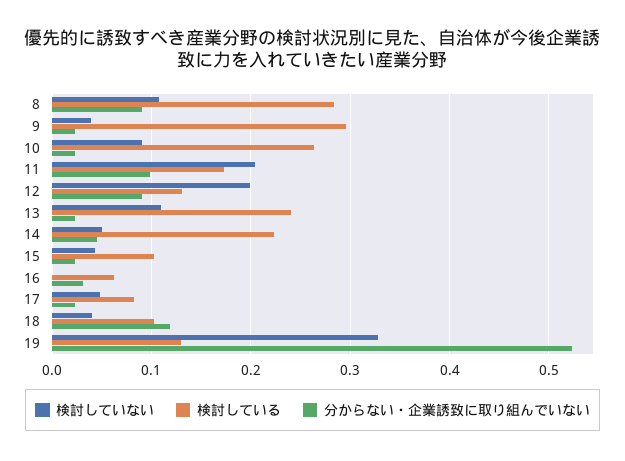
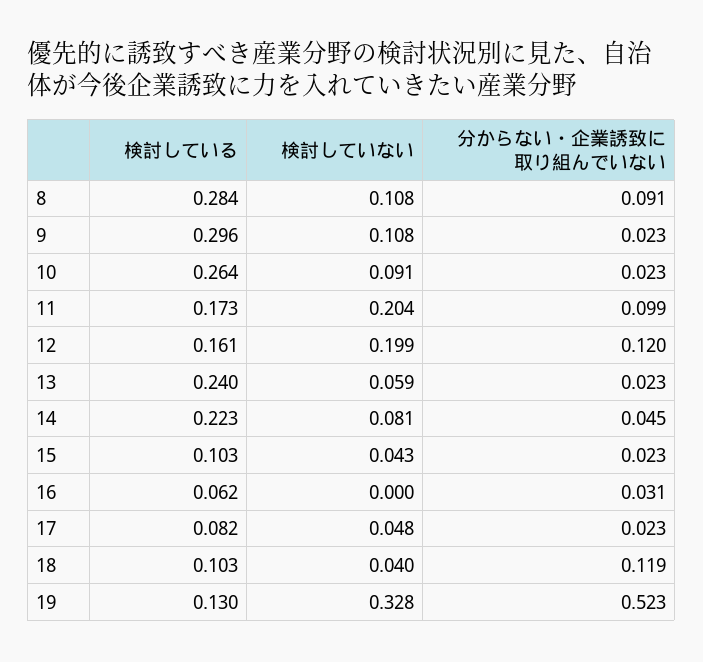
検討していない, 9: 0.04 -> 0.108
検討している, 12: 0.13 -> 0.161
分からない・企業誘致に取り組んでいない, 12: 0.09 -> 0.12
検討していない, 13: 0.11 -> 0.059
検討していない, 14: 0.05 -> 0.081

